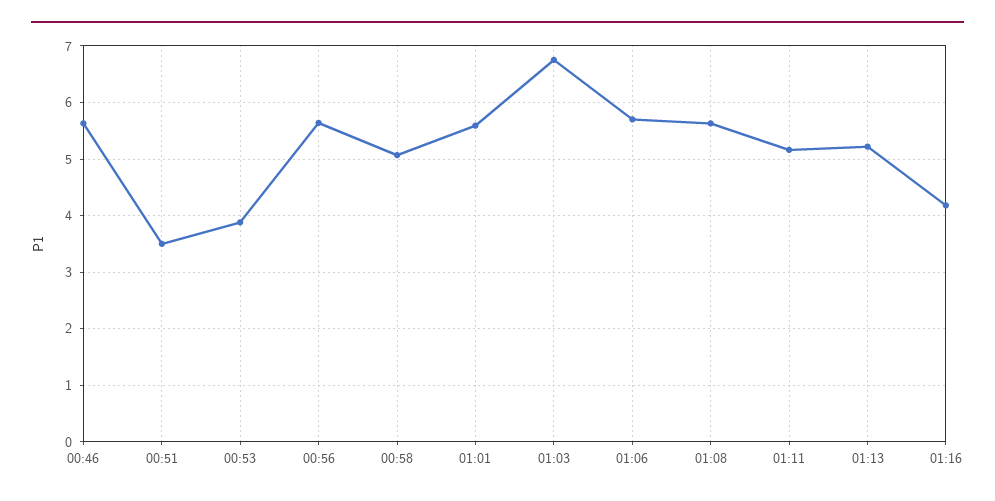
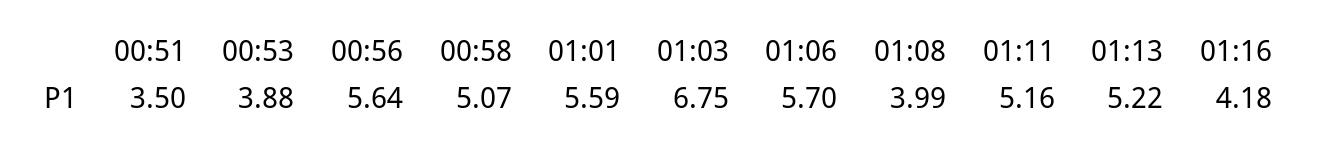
00:46: 5.6 -> none
01:08: 5.6 -> 3.99

